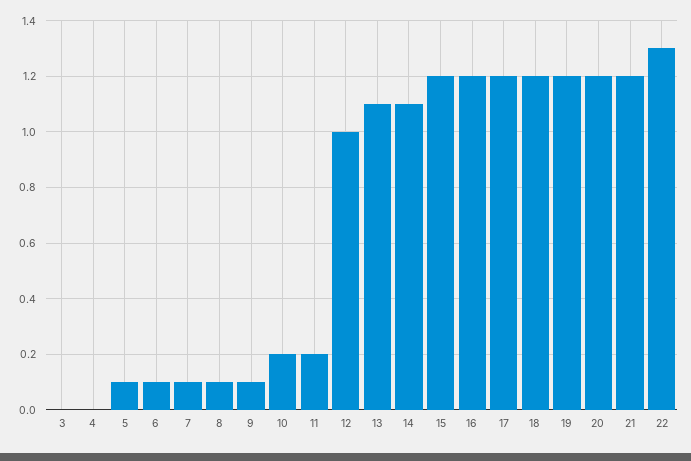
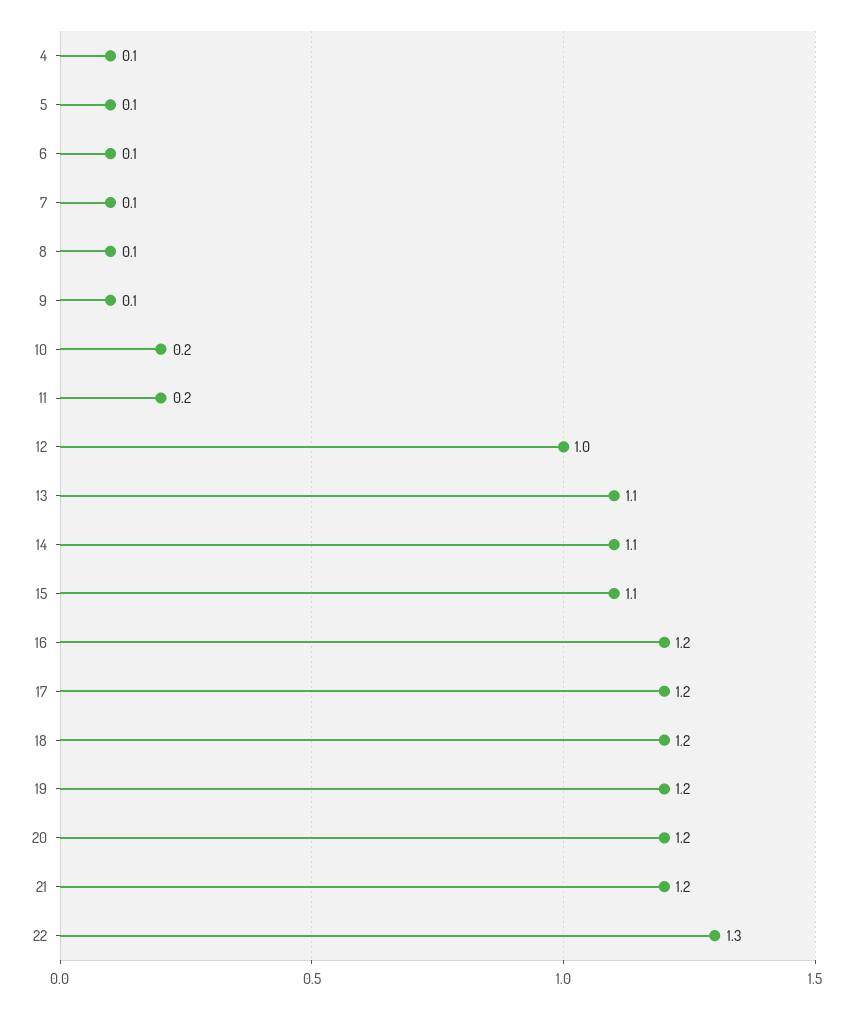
3: 0 -> none
4: 0 -> 0.1
15: 1.2 -> 1.1

